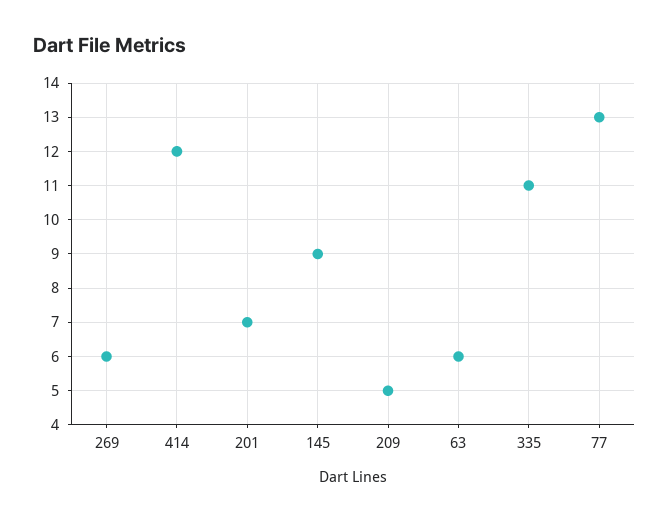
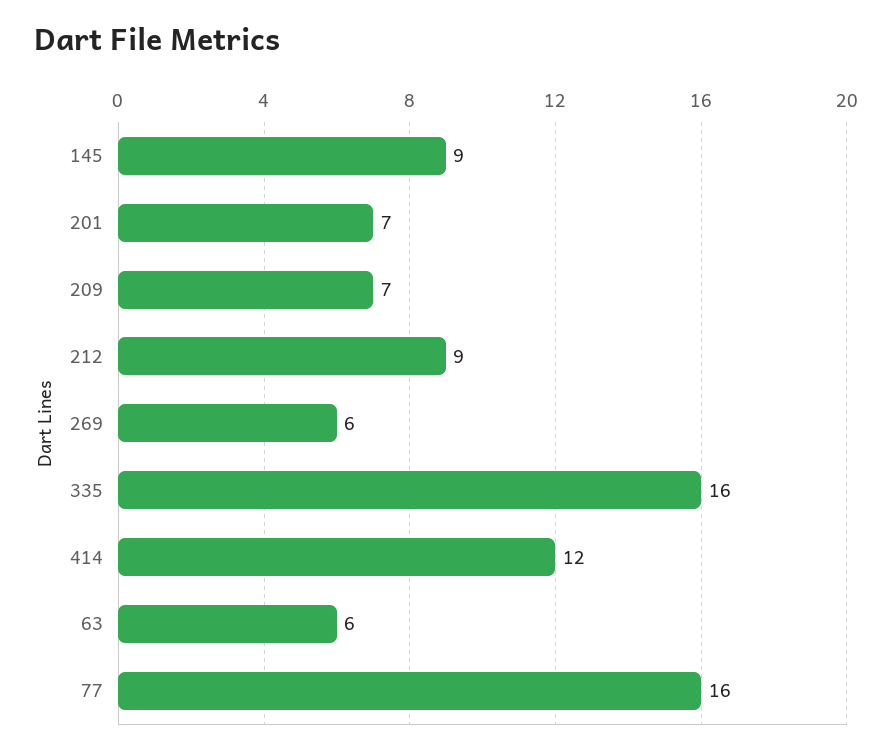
209: 5 -> 7
335: 11 -> 16
77: 13 -> 16
212: none -> 9

